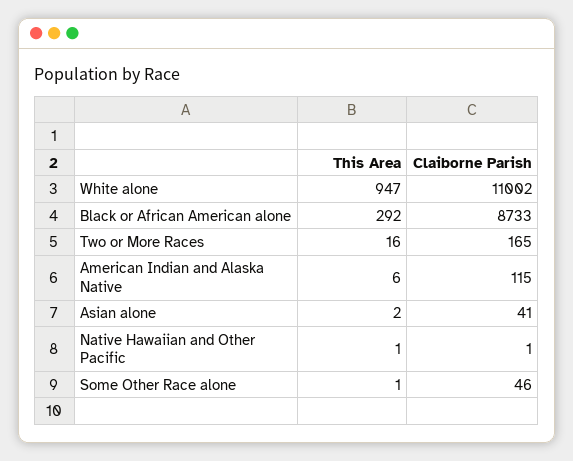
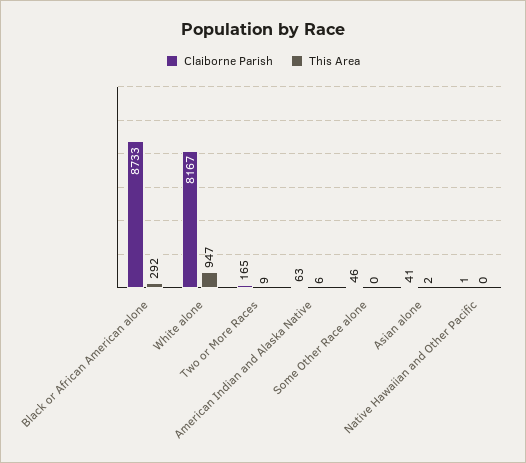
Claiborne Parish, White alone: 11002 -> 8167
This Area, Two or More Races: 16 -> 9
Claiborne Parish, American Indian and Alaska Native: 115 -> 63
This Area, Native Hawaiian and Other Pacific: 1 -> 0
This Area, Some Other Race alone: 1 -> 0

